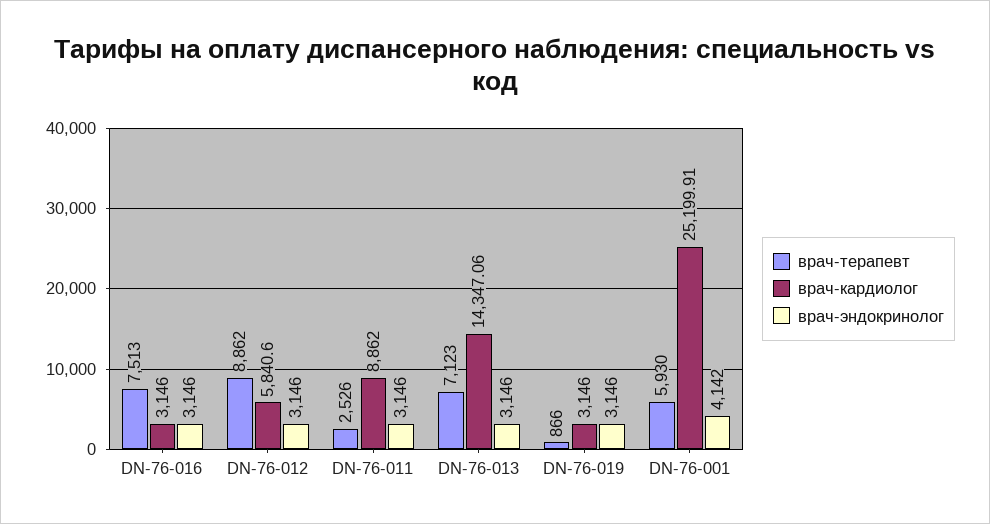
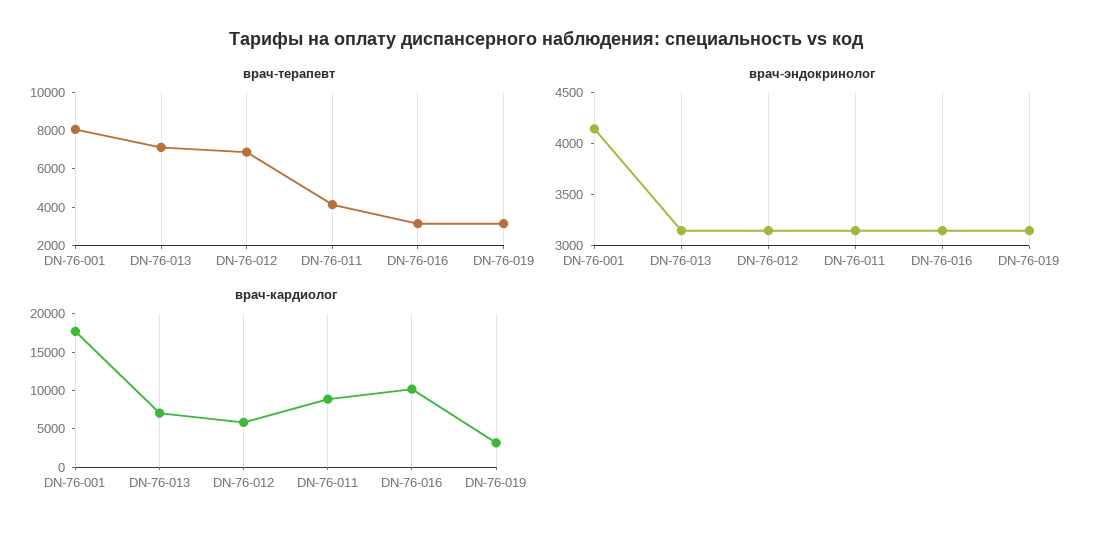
врач-терапевт, DN-76-016: 7513 -> 3000
врач-кардиолог, DN-76-016: 3146 -> 10000
врач-терапевт, DN-76-012: 8862 -> 7000
врач-терапевт, DN-76-011: 2526 -> 4000
врач-кардиолог, DN-76-013: 14347.06 -> 7500
врач-терапевт, DN-76-019: 866 -> 3000
врач-терапевт, DN-76-001: 5930 -> 8000
врач-кардиолог, DN-76-001: 25199.91 -> 17500

